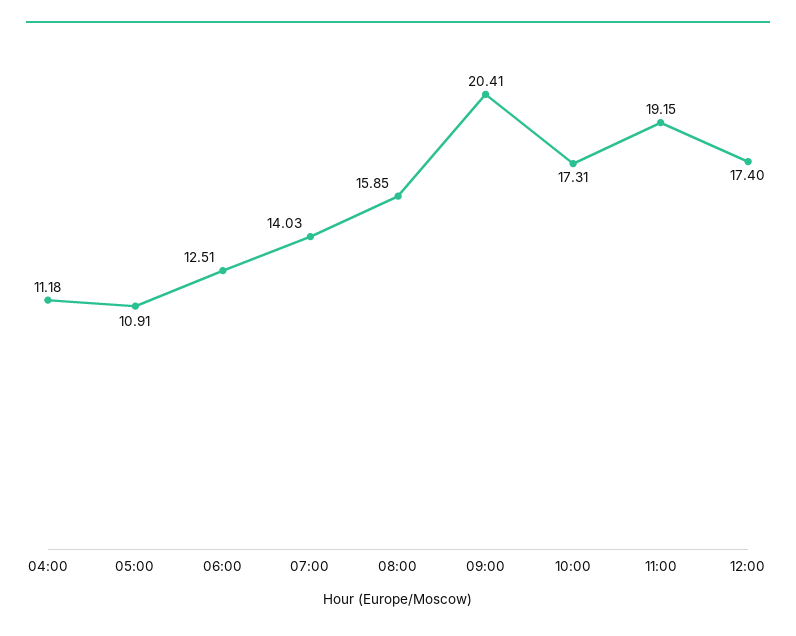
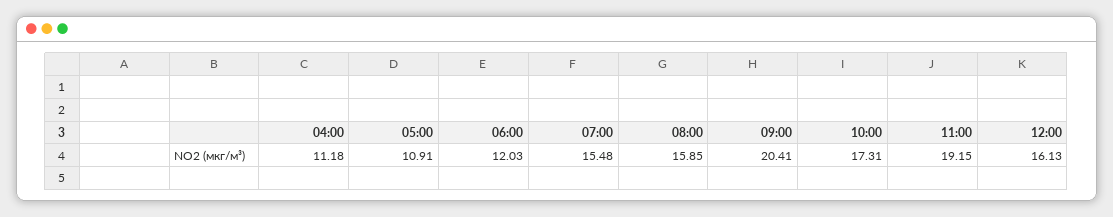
06:00: 12.51 -> 12.03
07:00: 14.03 -> 15.48
12:00: 17.4 -> 16.13

